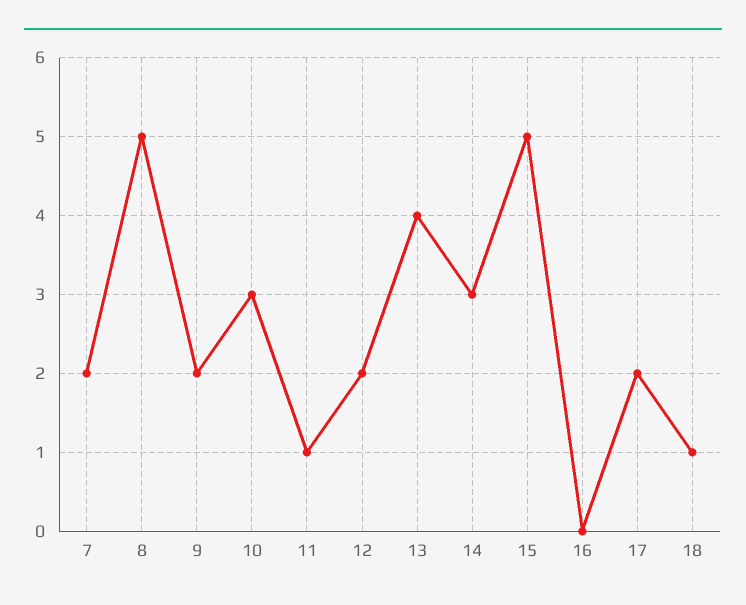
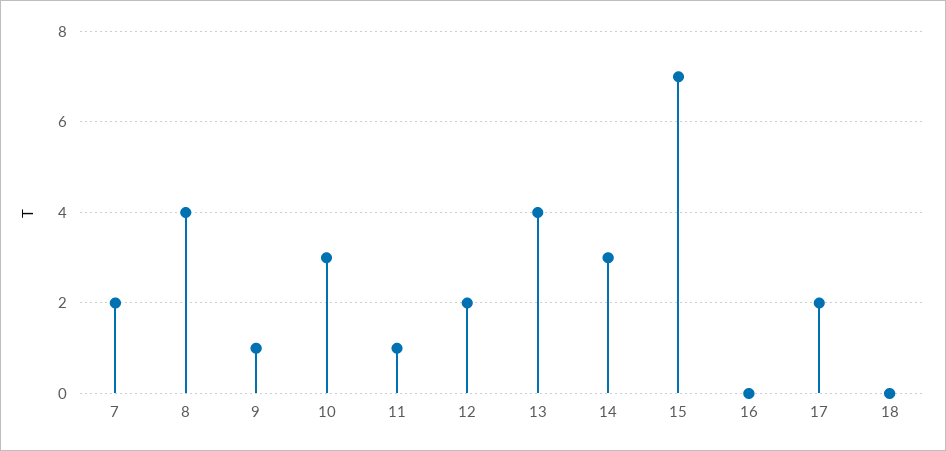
8: 5 -> 4
9: 2 -> 1
15: 5 -> 7
18: 1 -> 0

